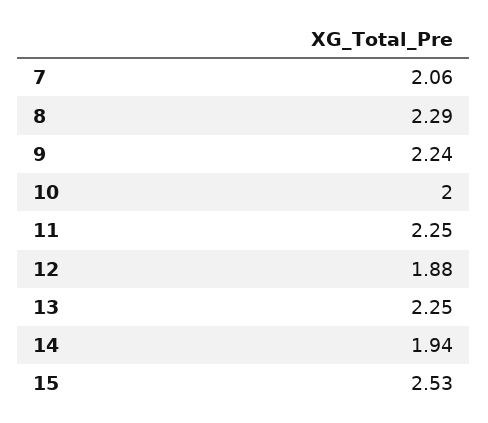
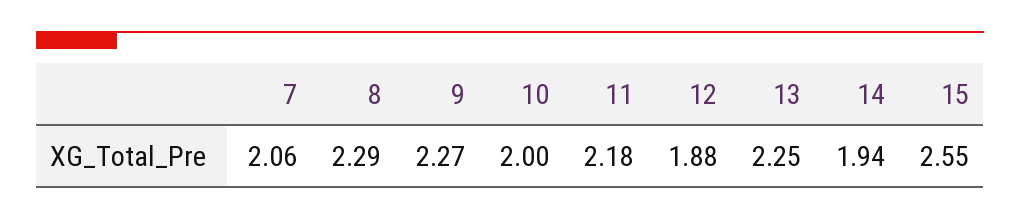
9: 2.24 -> 2.27
11: 2.25 -> 2.18
15: 2.53 -> 2.55

